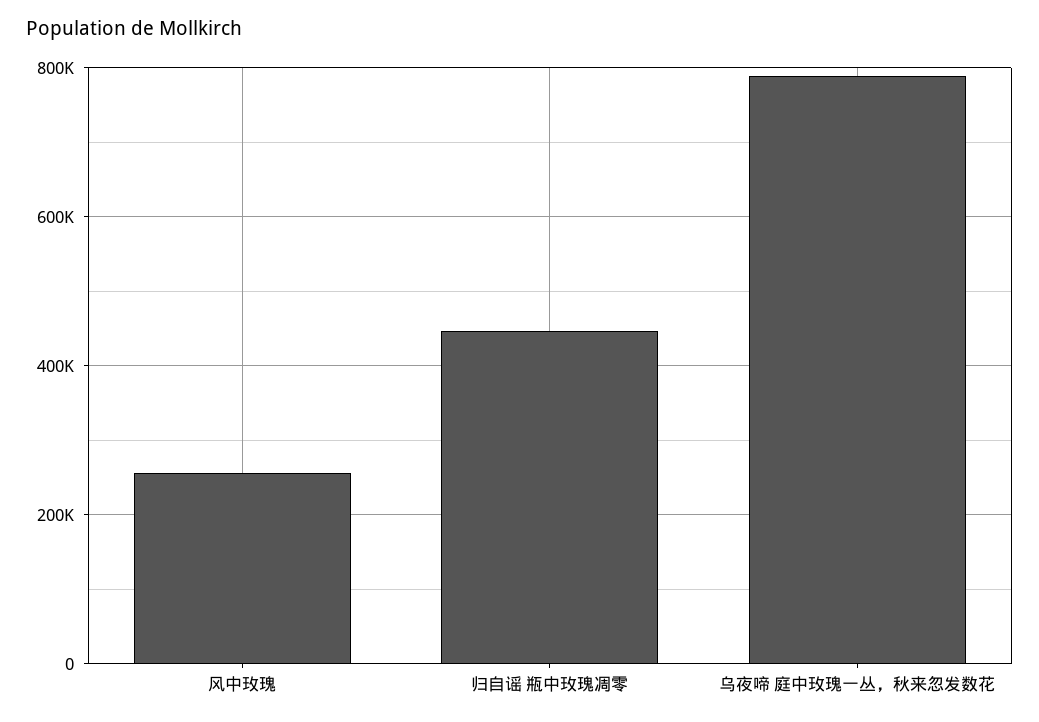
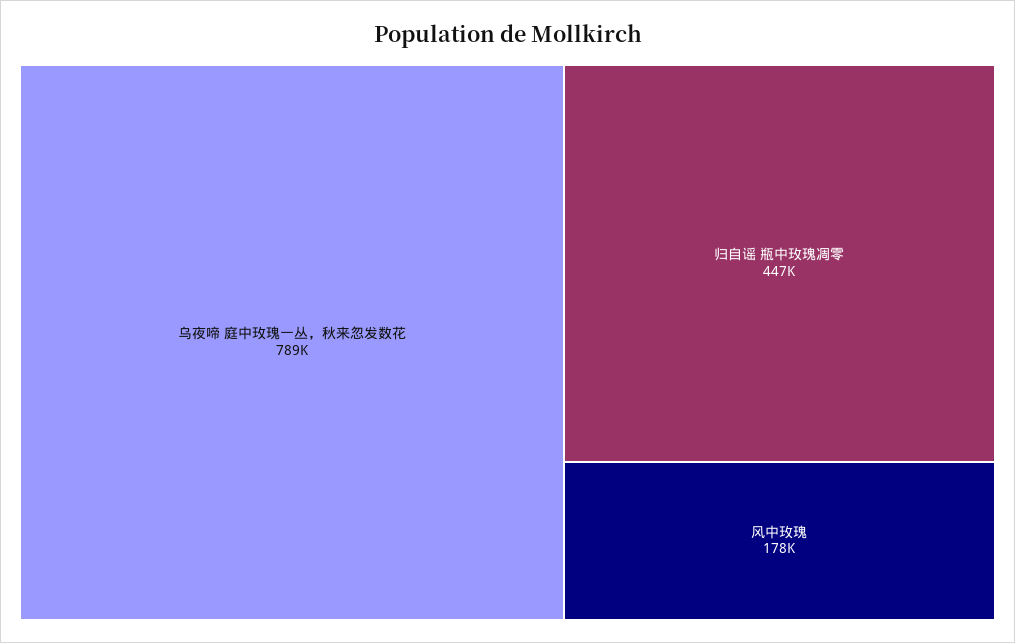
风中玫瑰: 260000 -> 178000

